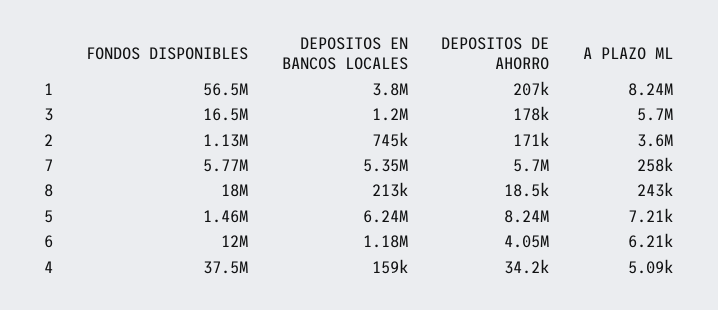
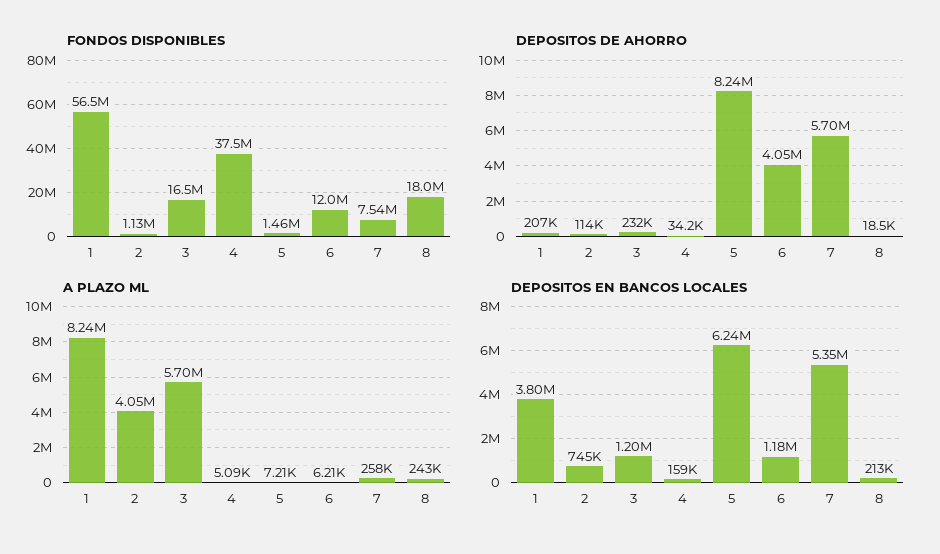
DEPOSITOS DE AHORRO, 3: 178000 -> 232000
DEPOSITOS DE AHORRO, 2: 171000 -> 114000
A PLAZO ML, 2: 3600000 -> 4050000
FONDOS DISPONIBLES, 7: 5770000 -> 7540000

